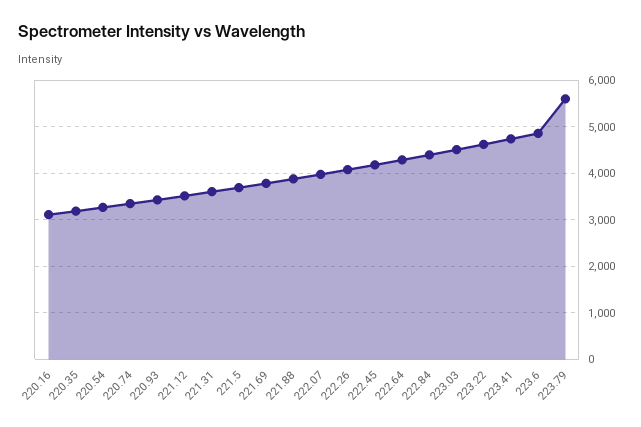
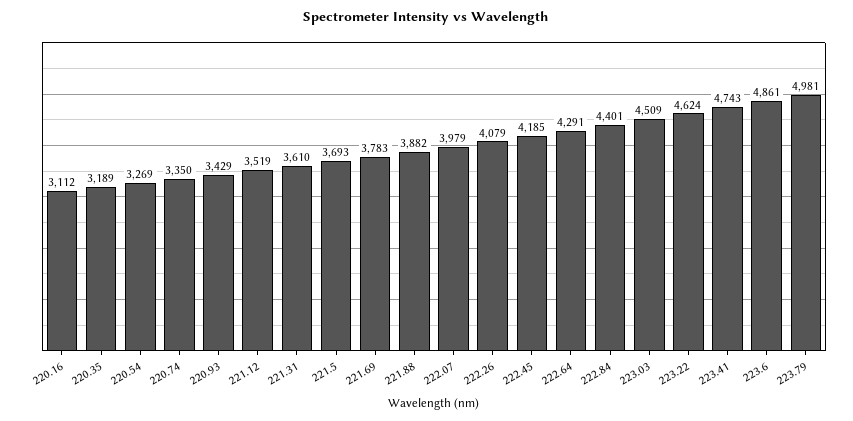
223.79: 5600 -> 4981

